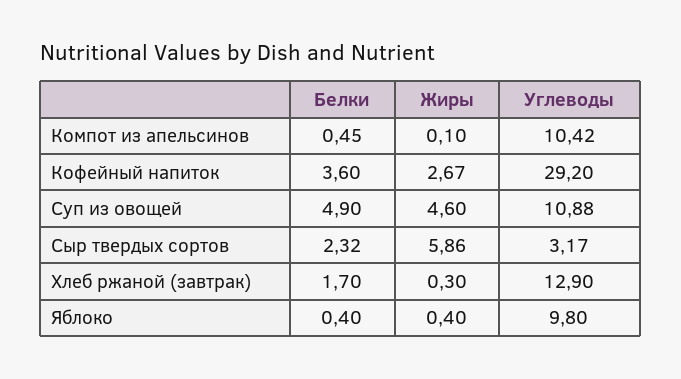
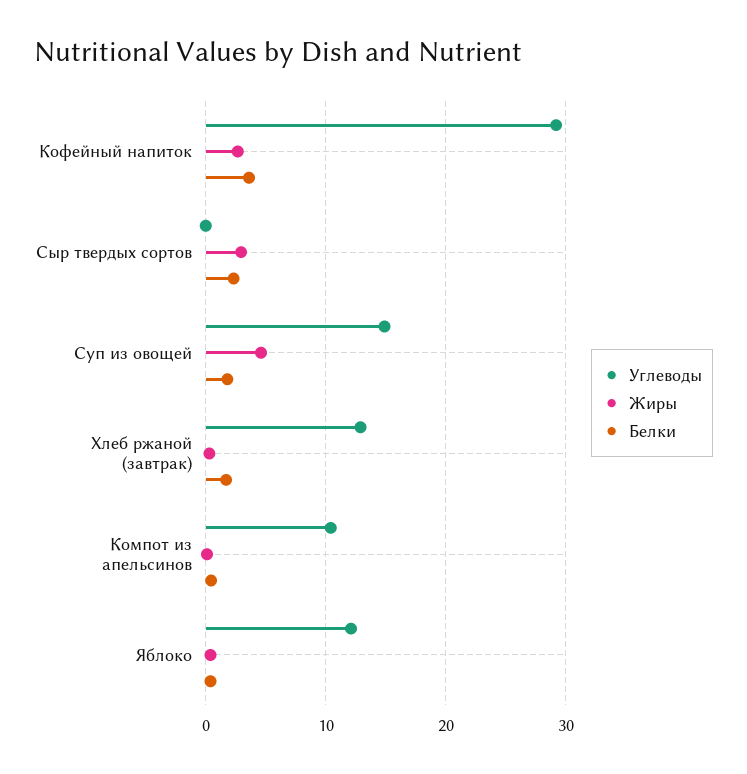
Белки, Суп из овощей: 4.9 -> 2
Углеводы, Суп из овощей: 10.88 -> 15
Жиры, Сыр твердых сортов: 5.86 -> 3
Углеводы, Сыр твердых сортов: 3.17 -> 0
Углеводы, Яблоко: 9.8 -> 12

